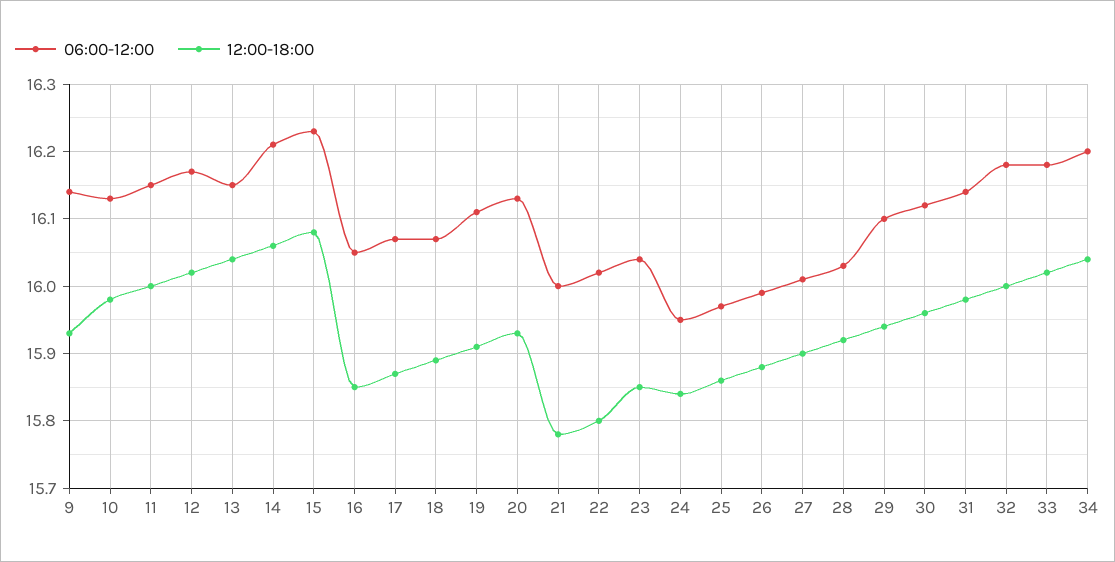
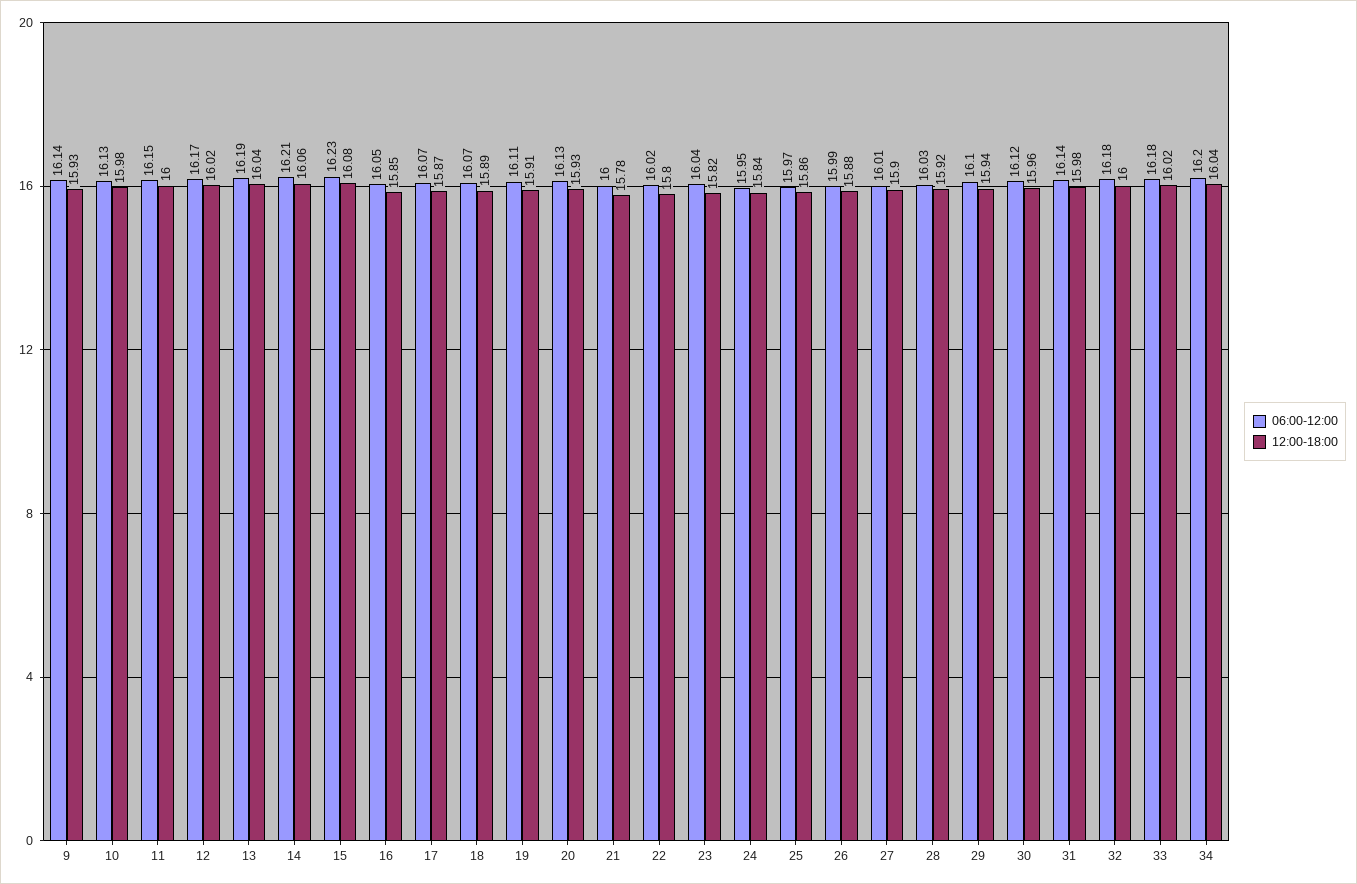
06:00-12:00, 13: 16.15 -> 16.19
12:00-18:00, 23: 15.85 -> 15.82

